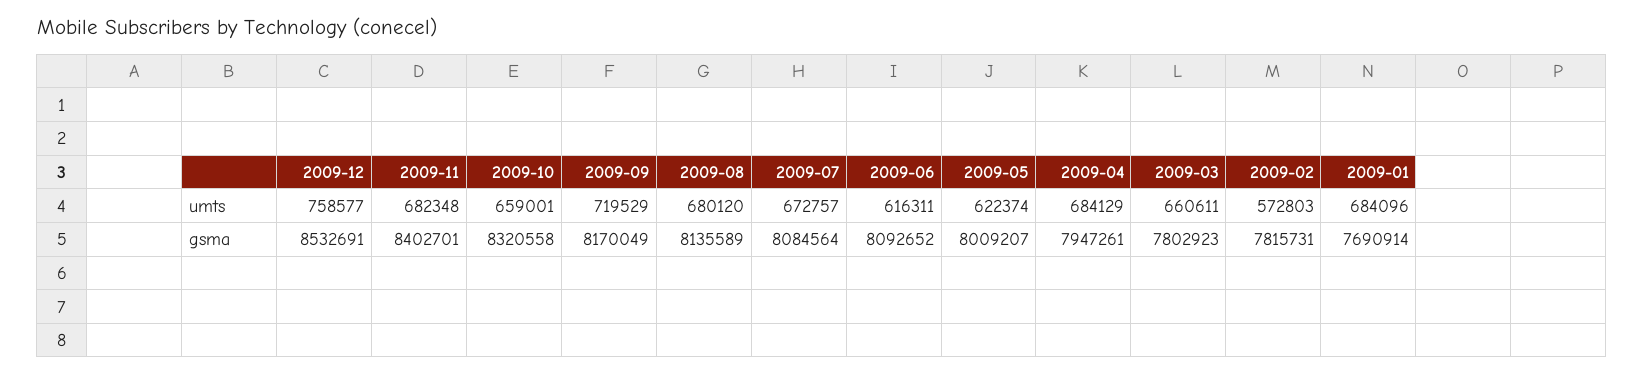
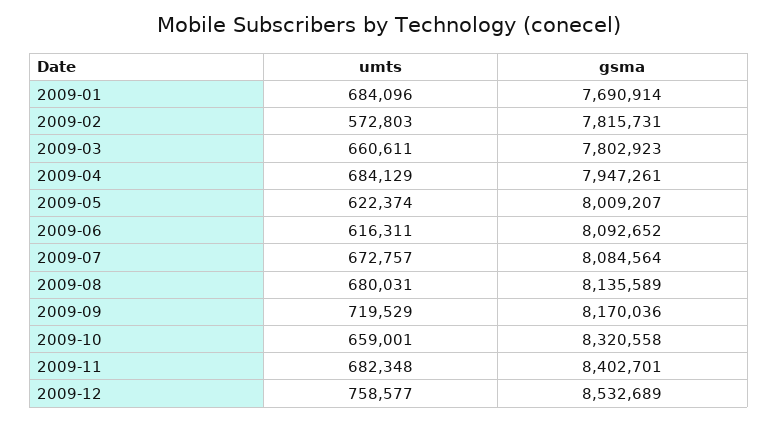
2009-08, umts: 680120 -> 680031
2009-12, gsma: 8532691 -> 8532689
2009-09, gsma: 8170049 -> 8170036

